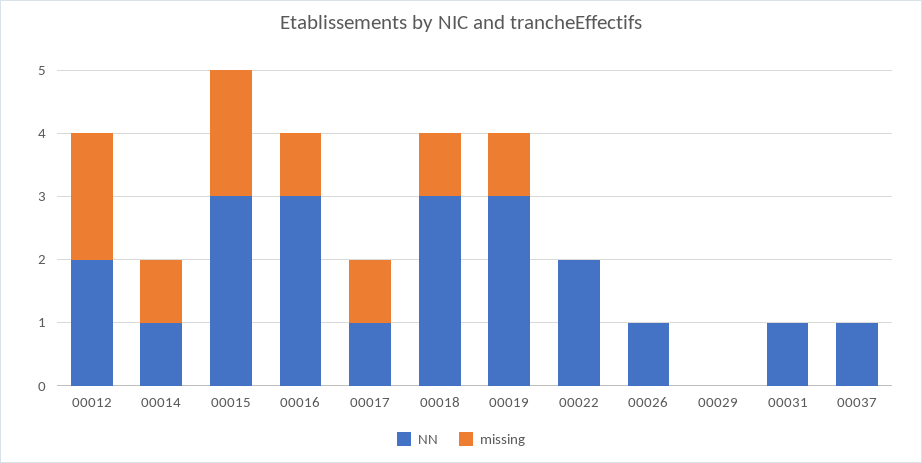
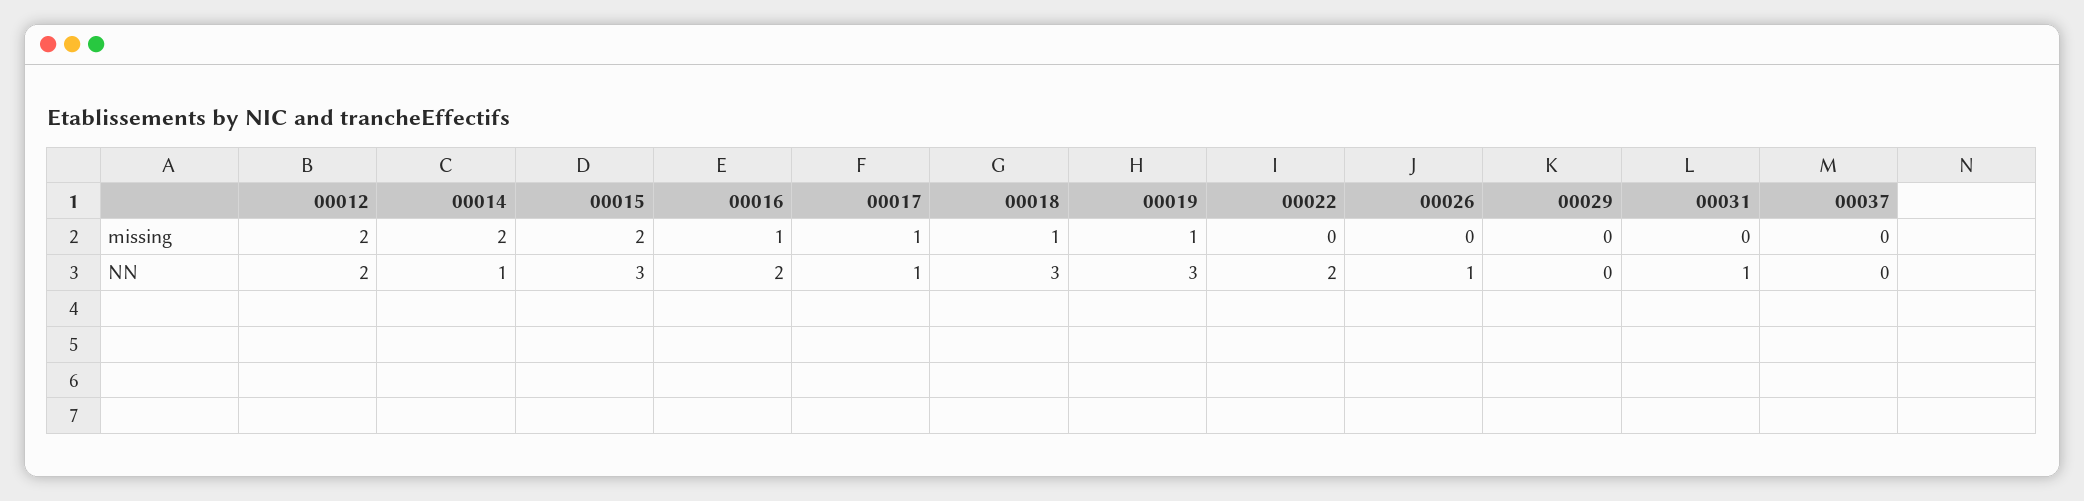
missing, 00014: 1 -> 2
NN, 00016: 3 -> 2
NN, 00037: 1 -> 0

